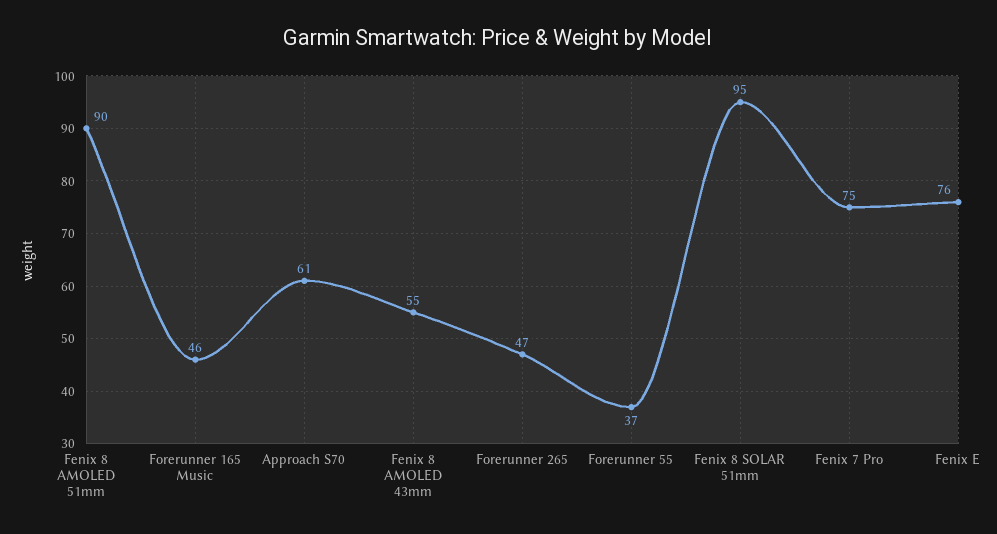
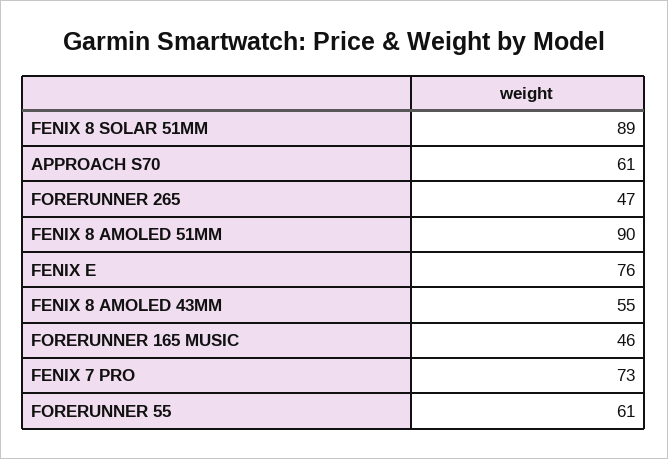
Forerunner 55: 37 -> 61
Fenix 8 SOLAR 51mm: 95 -> 89
Fenix 7 Pro: 75 -> 73

